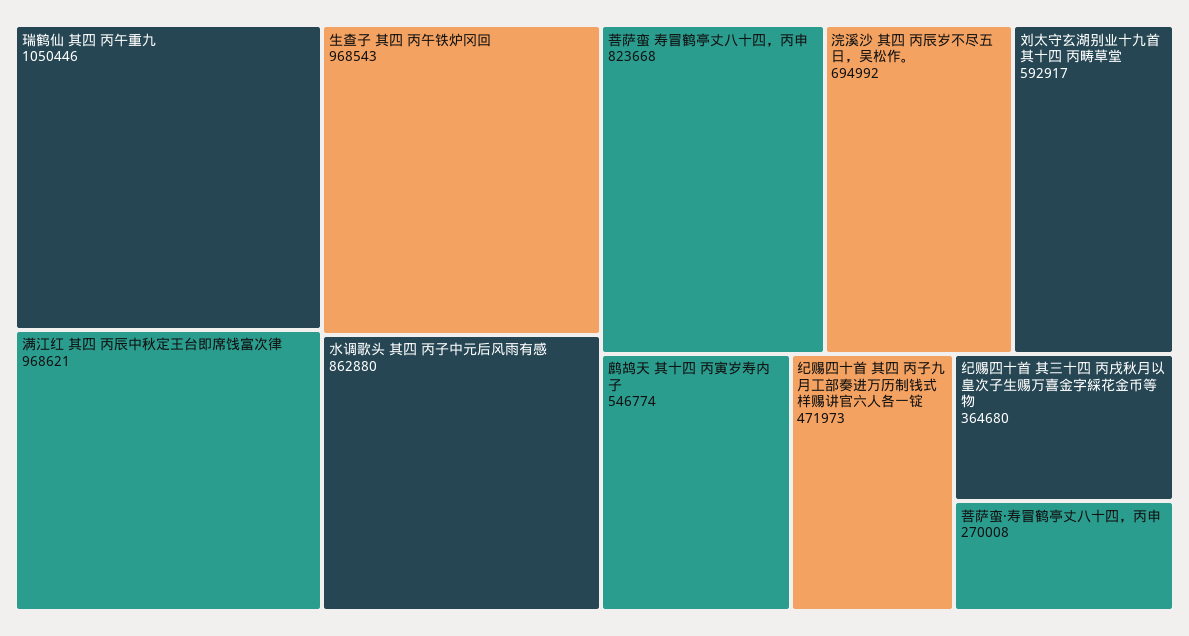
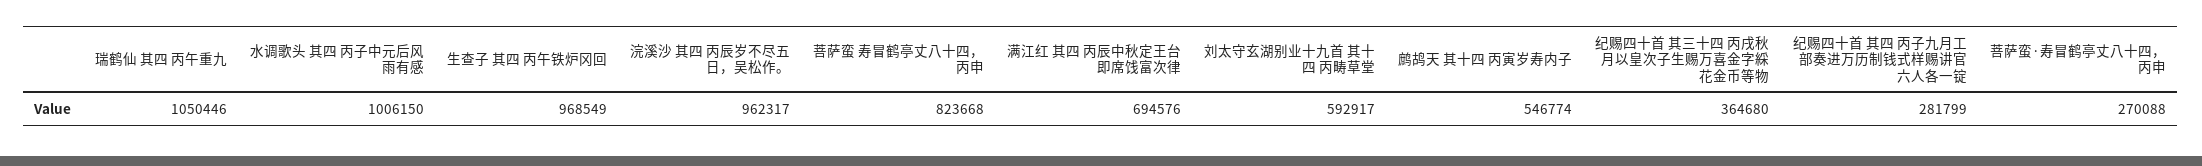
满江红 其四 丙辰中秋定王台即席饯富次律: 968621 -> 694576
生查子 其四 丙午铁炉冈回: 968543 -> 968549
水调歌头 其四 丙子中元后风雨有感: 862880 -> 1006150
浣溪沙 其四 丙辰岁不尽五日，吴松作。: 694992 -> 962317
纪赐四十首 其四 丙子九月工部奏进万历制钱式样赐讲官六人各一锭: 471973 -> 281799
菩萨蛮·寿冒鹤亭丈八十四，丙申: 270008 -> 270088

